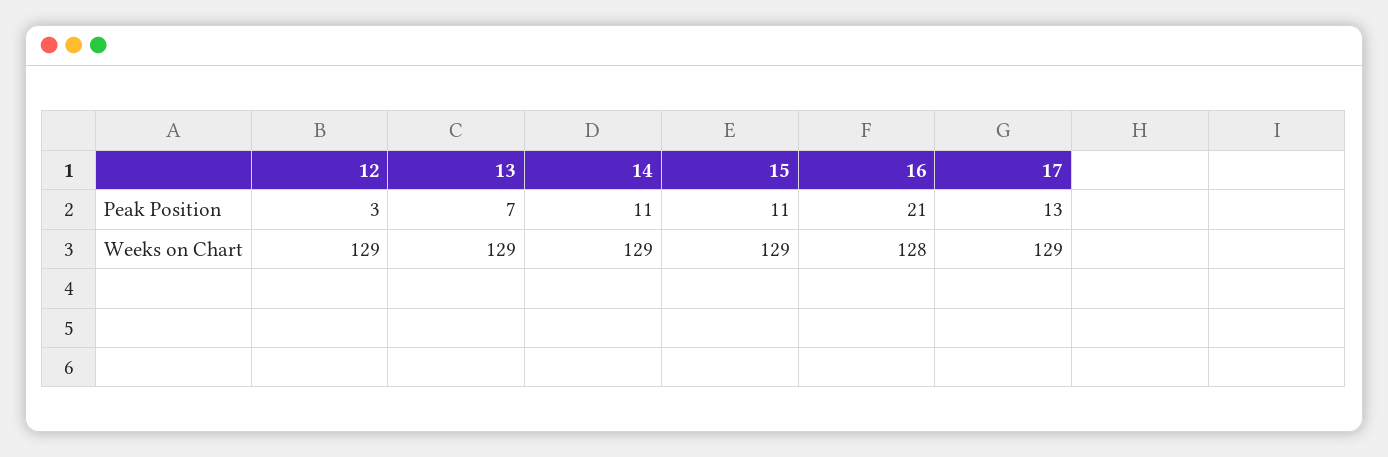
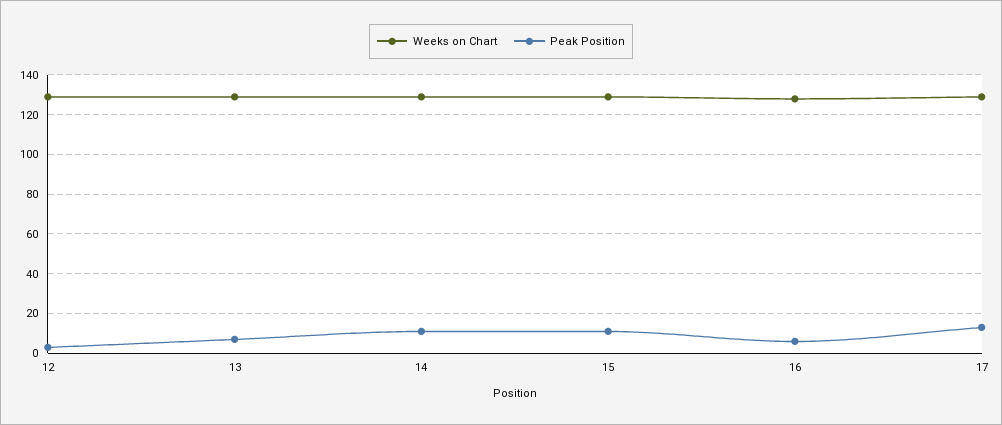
Peak Position, 16: 21 -> 5

